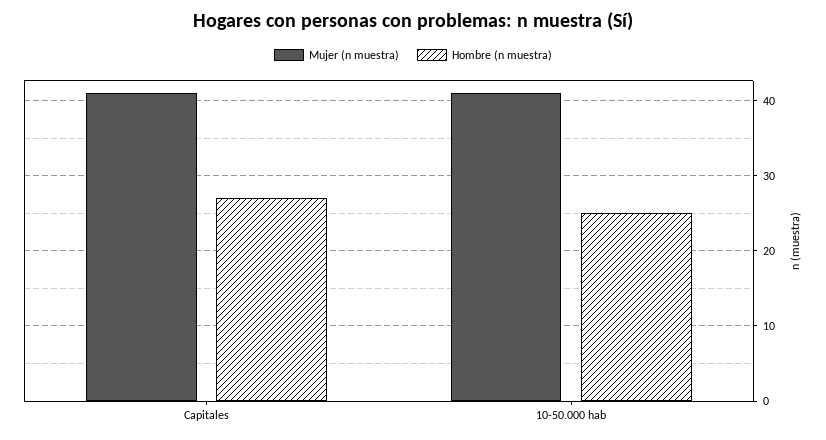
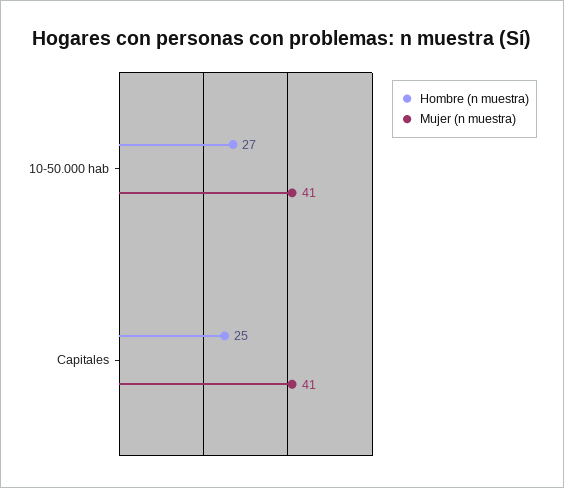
Hombre (n muestra), Capitales: 27 -> 25
Hombre (n muestra), 10-50.000 hab: 25 -> 27

